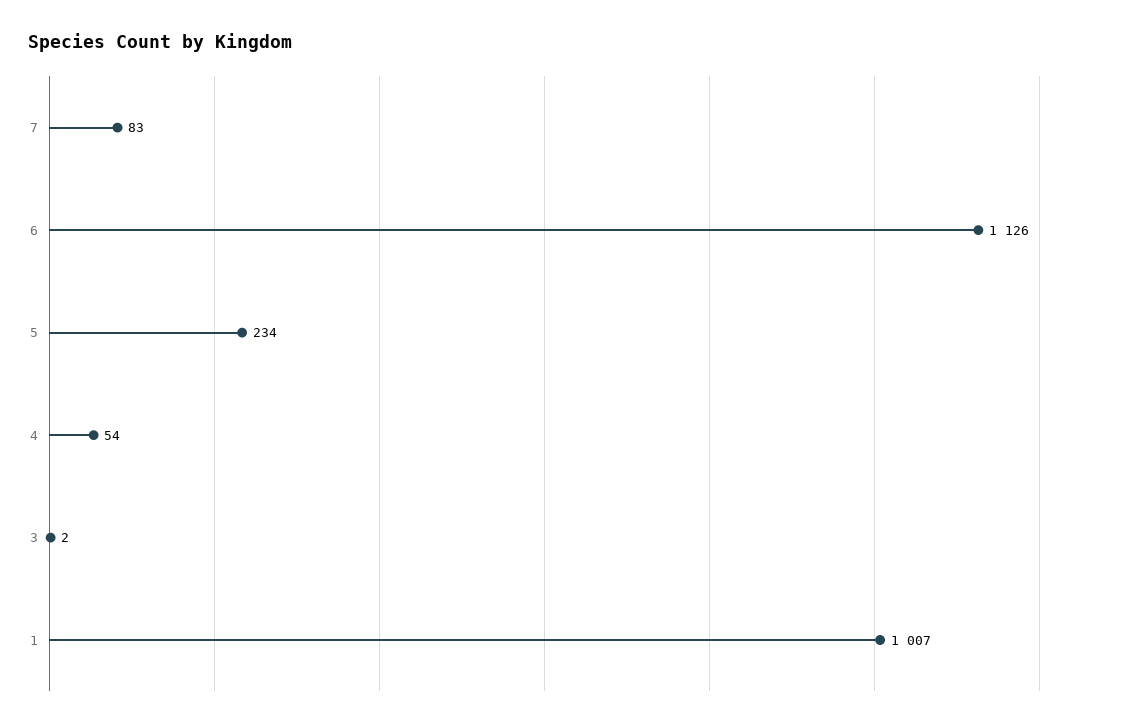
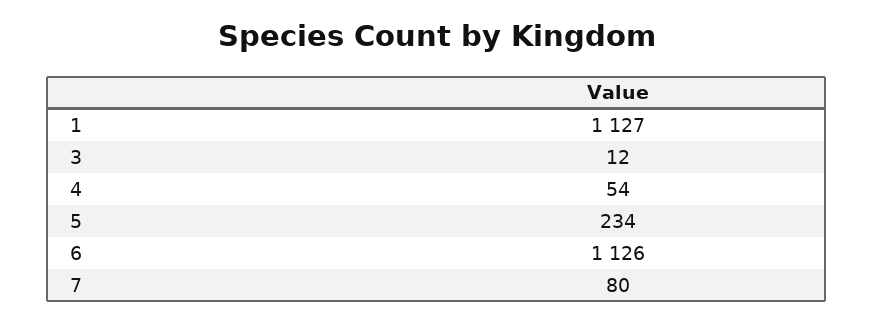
7: 83 -> 80
3: 2 -> 12
1: 1007 -> 1127

